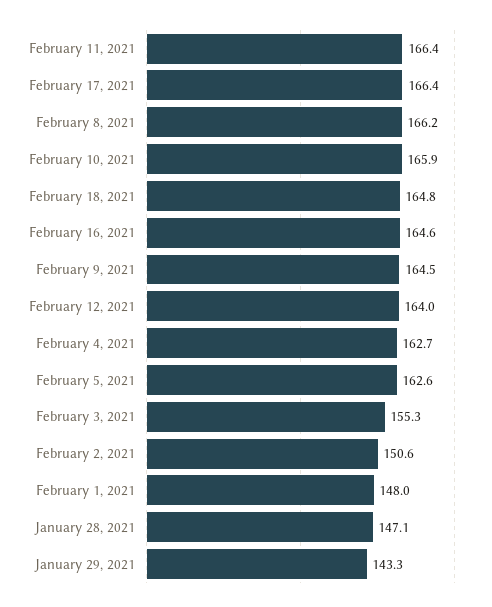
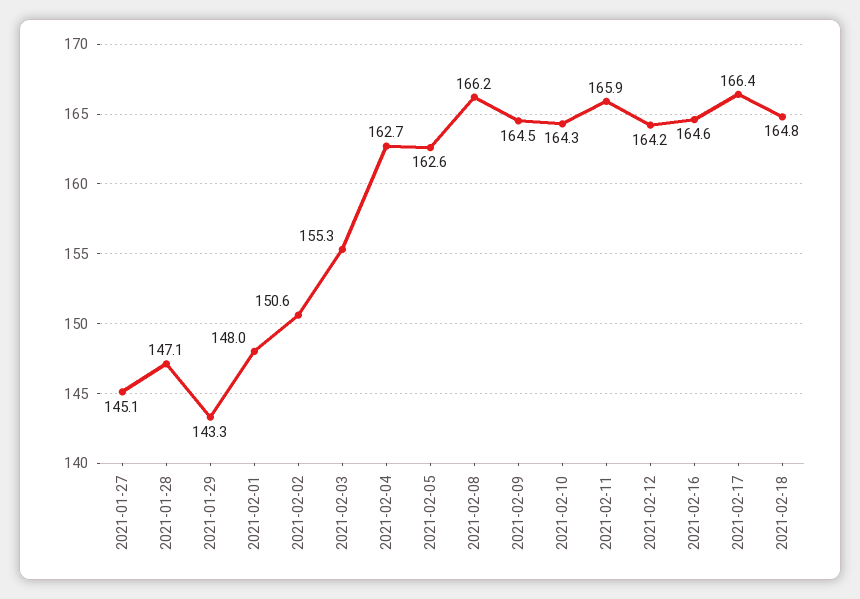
February 11, 2021: 166.4 -> 165.9
February 10, 2021: 165.9 -> 164.3
February 12, 2021: 164 -> 164.2
2021-01-27: none -> 145.1

